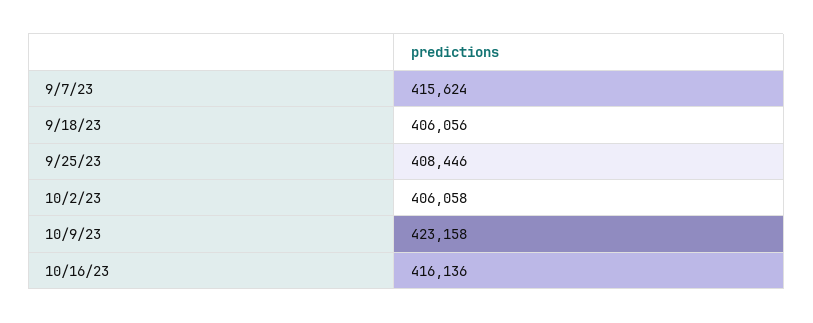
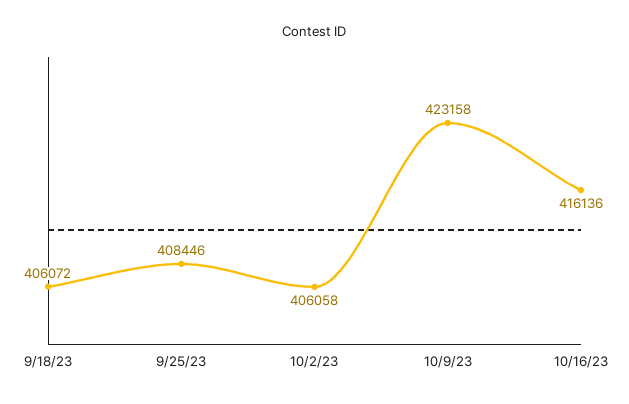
9/7/23: 415624 -> none
9/18/23: 406056 -> 406072

